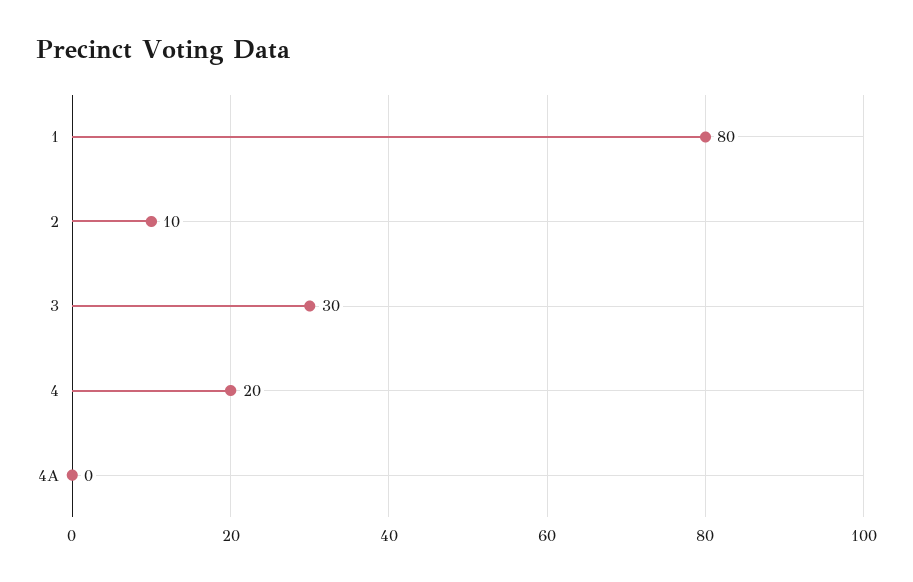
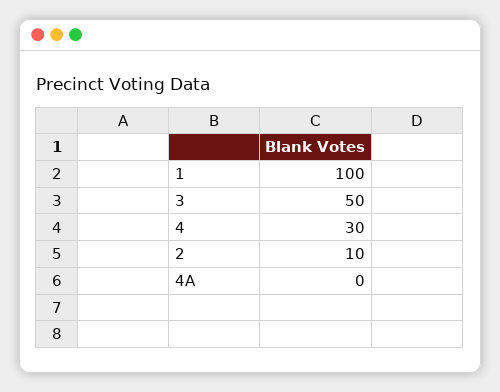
1: 80 -> 100
3: 30 -> 50
4: 20 -> 30

